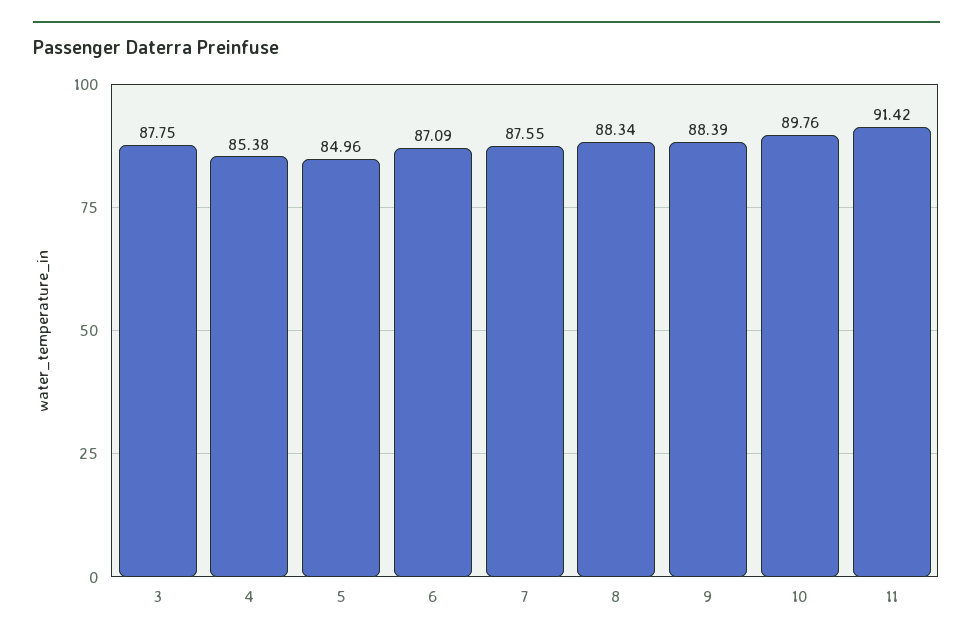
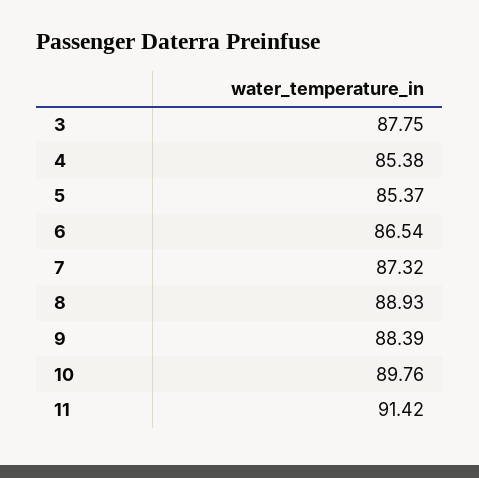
5: 84.96 -> 85.37
6: 87.09 -> 86.54
7: 87.55 -> 87.32
8: 88.34 -> 88.93

